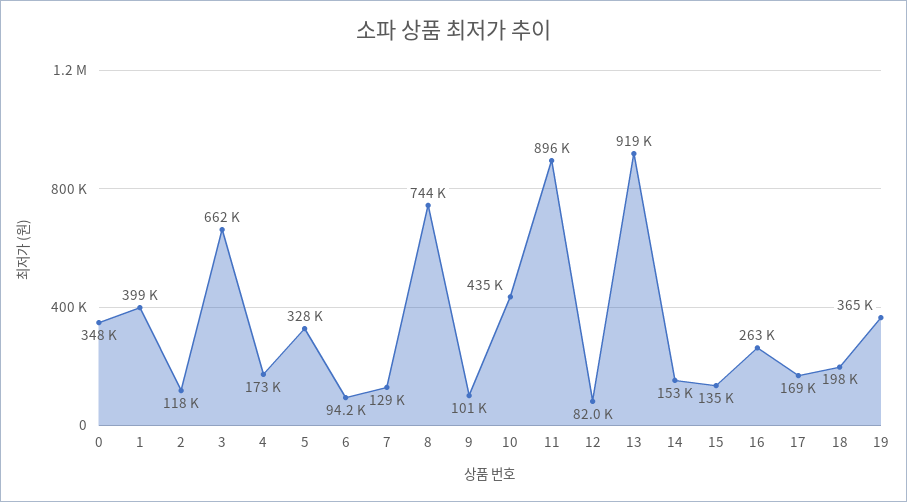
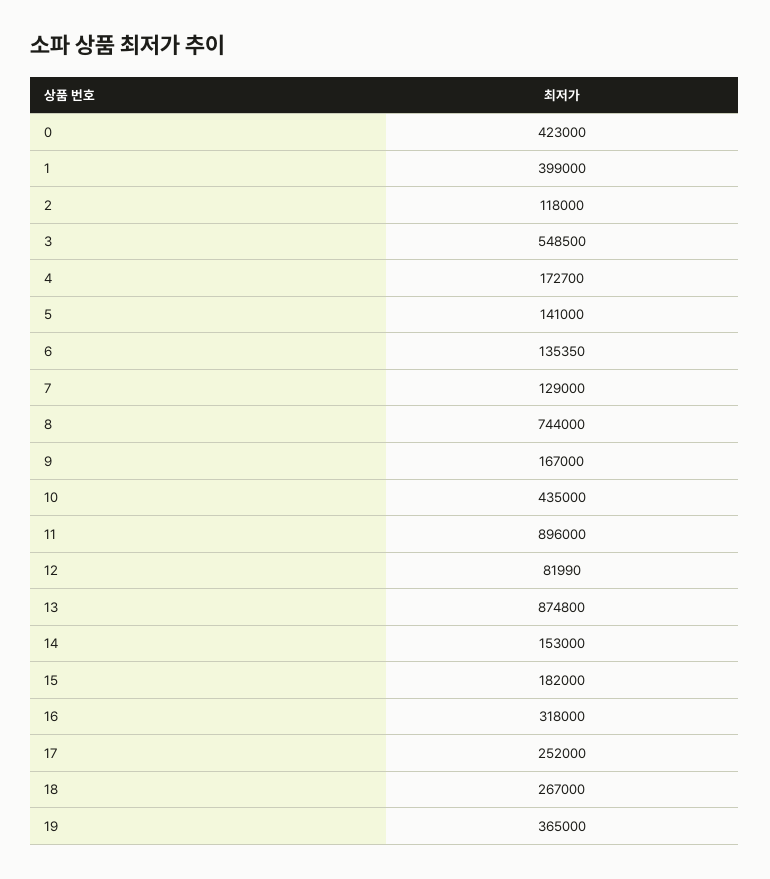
0: 348000 -> 423000
3: 662000 -> 548500
5: 328000 -> 141000
6: 94200 -> 135350
9: 101000 -> 167000
13: 919000 -> 874800
15: 135000 -> 182000
16: 263000 -> 318000
17: 169000 -> 252000
18: 198000 -> 267000

